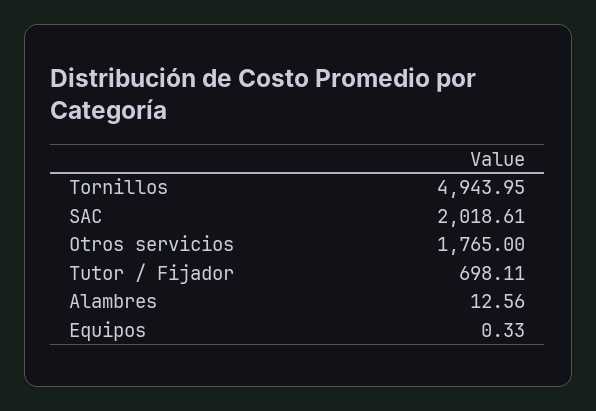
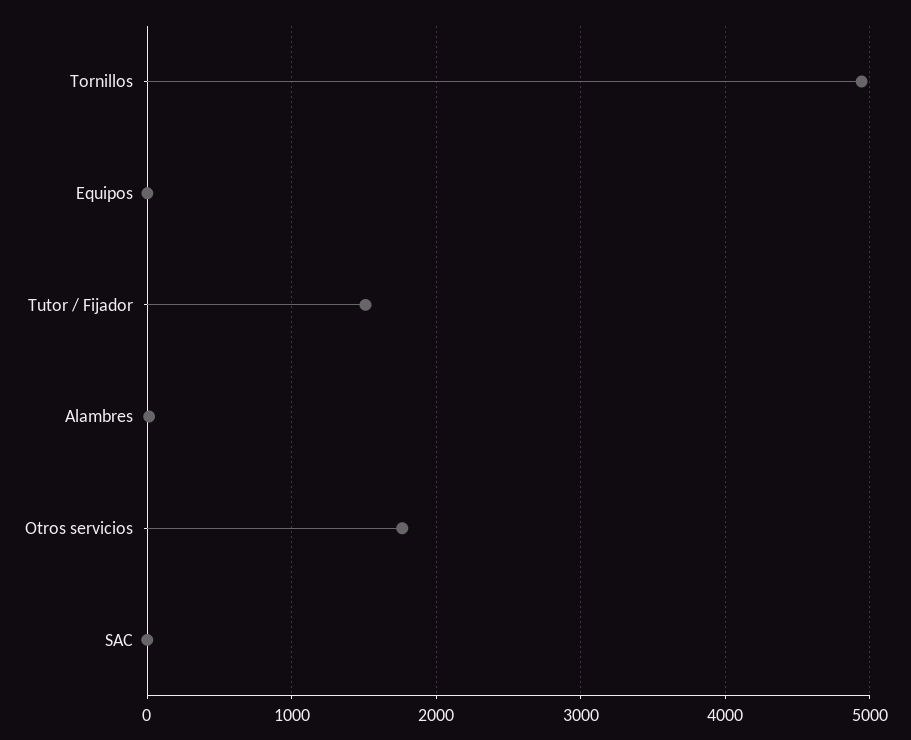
SAC: 2018.61 -> 0
Tutor / Fijador: 698.11 -> 1500

